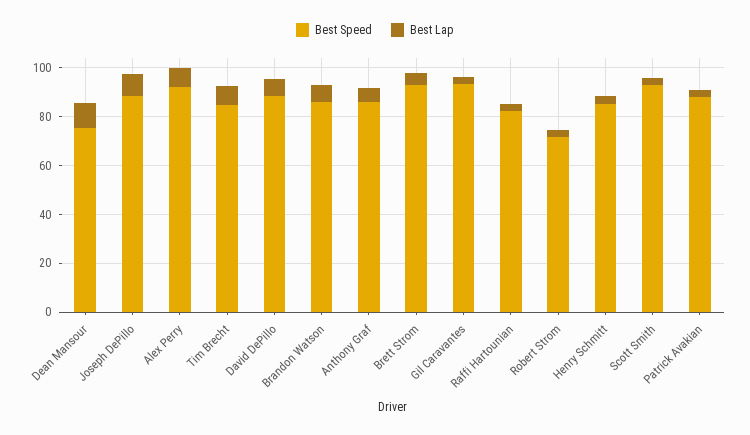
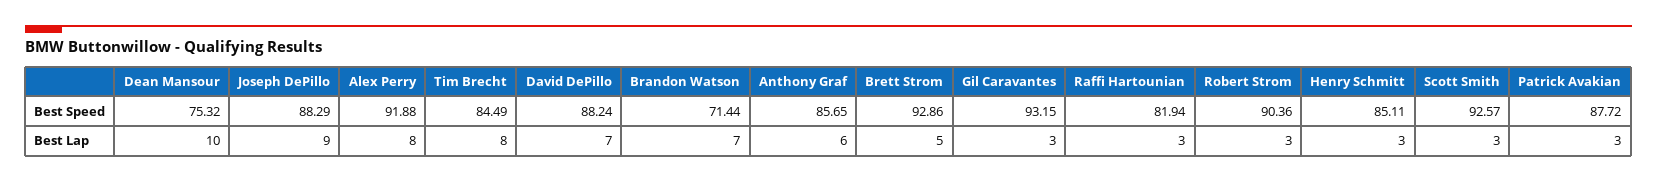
Best Speed, Brandon Watson: 85 -> 71.44
Best Speed, Robert Strom: 70 -> 90.36

